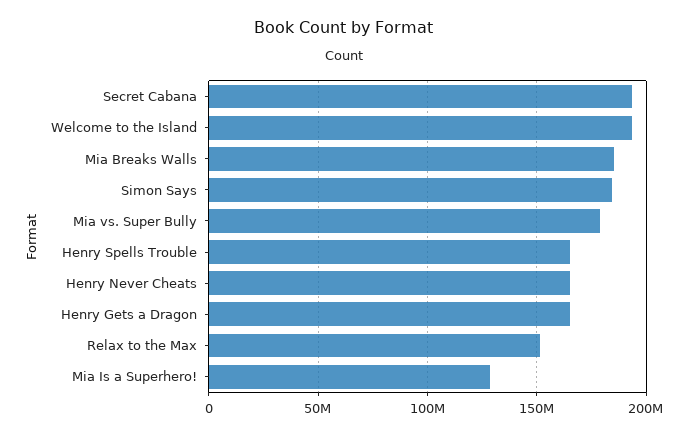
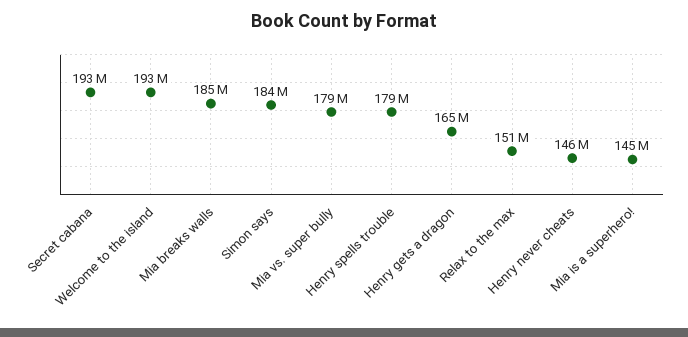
Henry Spells Trouble: 165000000 -> 179000000
Henry Never Cheats: 165000000 -> 146000000
Mia Is a Superhero!: 130000000 -> 145000000

